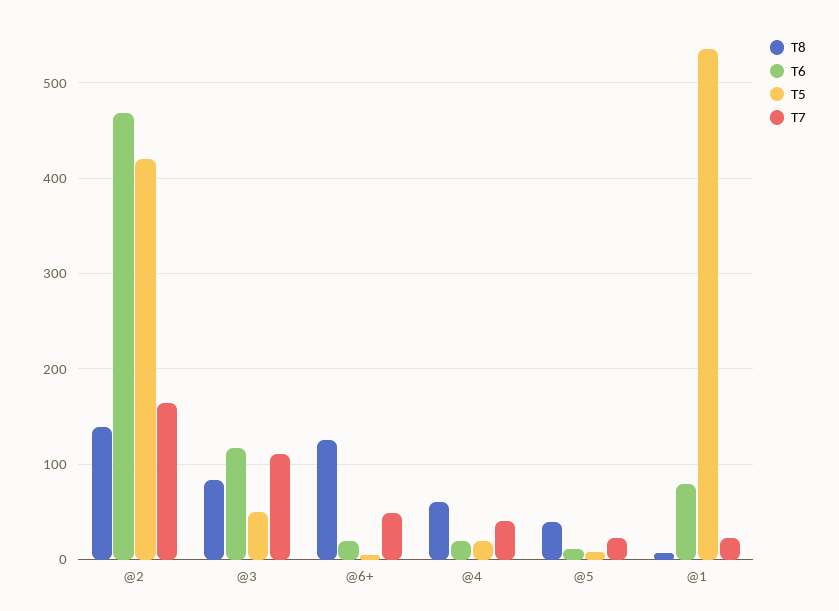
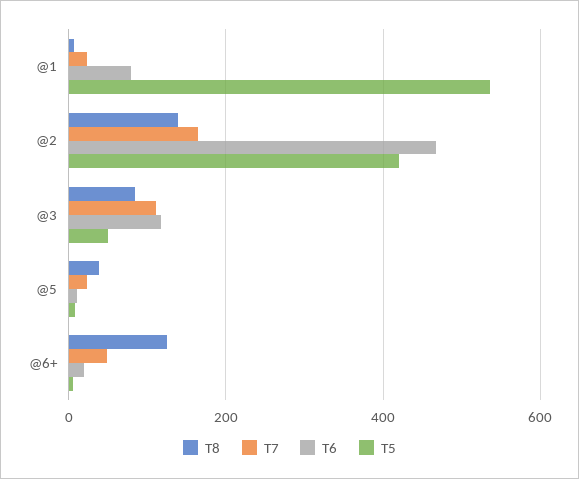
T8, @4: 60 -> none
T6, @4: 20 -> none
T5, @4: 20 -> none
T7, @4: 40 -> none

